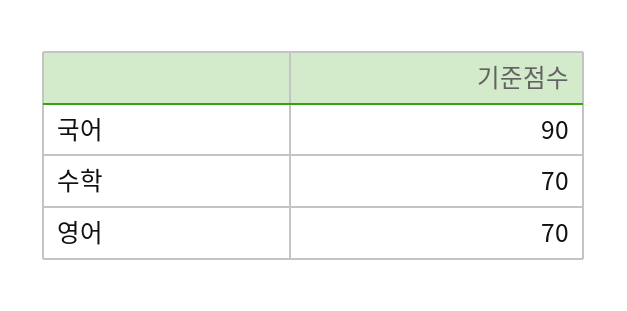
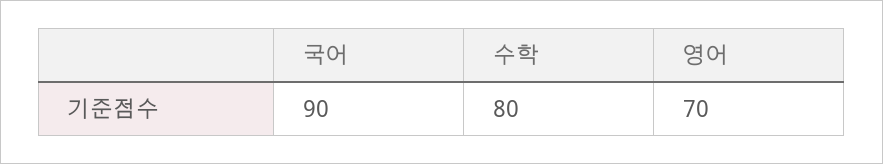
수학: 70 -> 80

